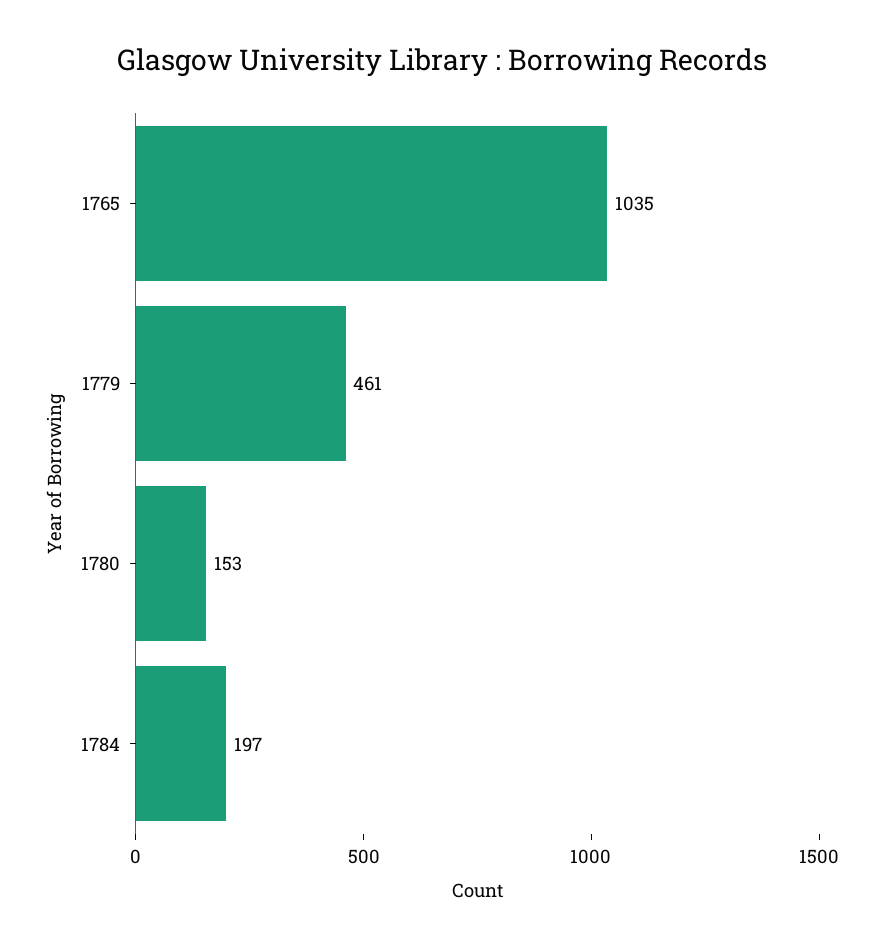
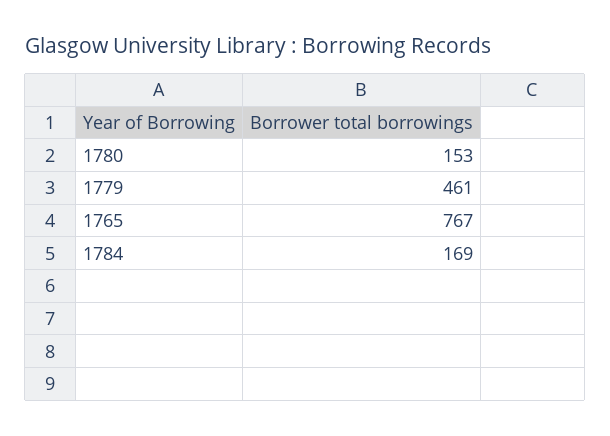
1765: 1035 -> 767
1784: 197 -> 169

